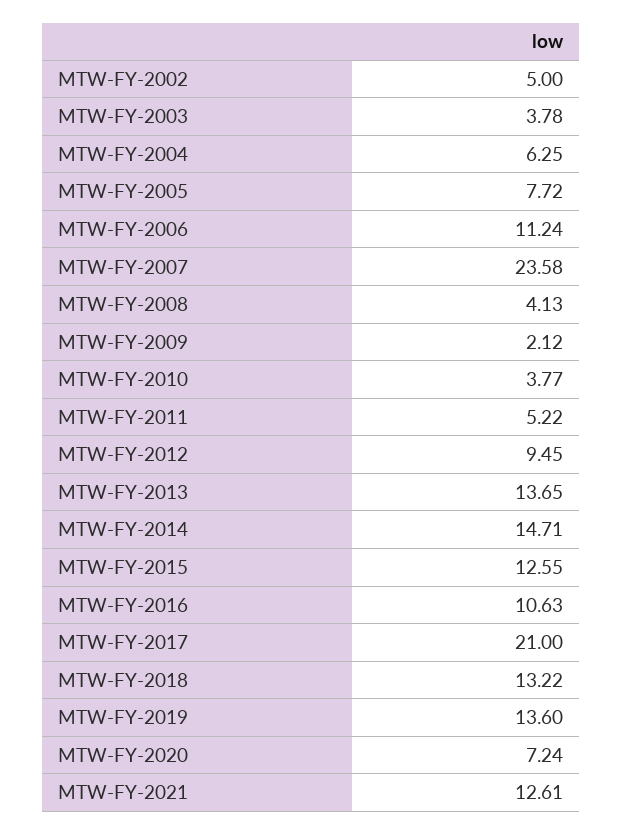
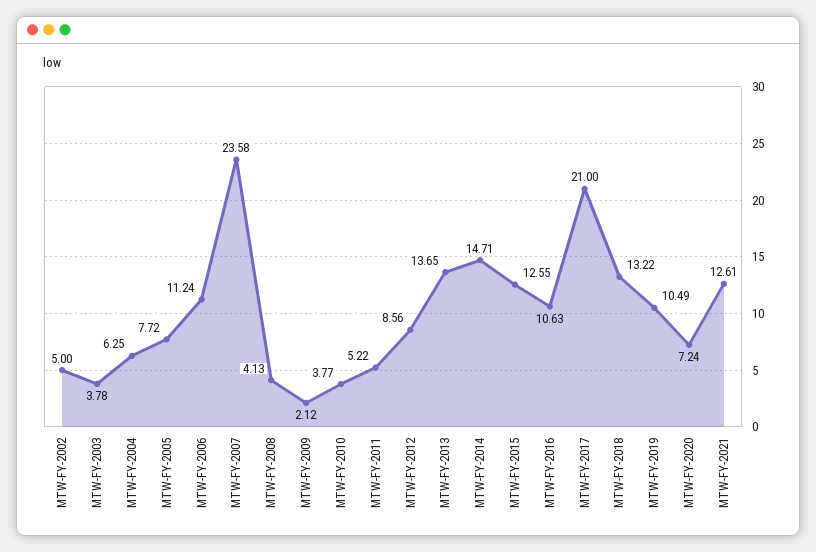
MTW-FY-2012: 9.45 -> 8.56
MTW-FY-2019: 13.6 -> 10.49

